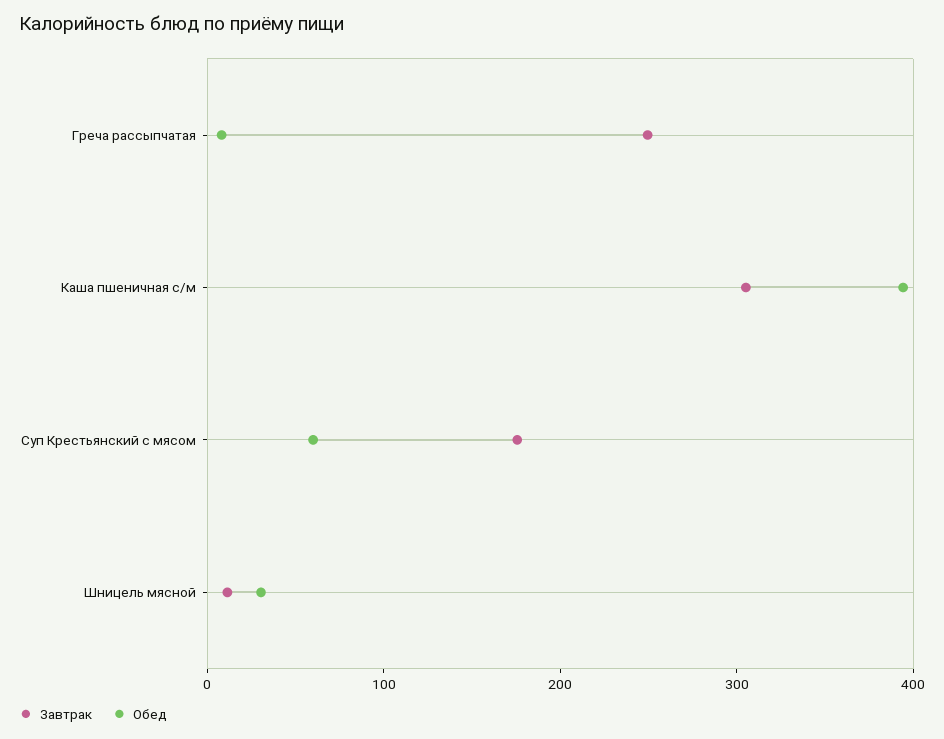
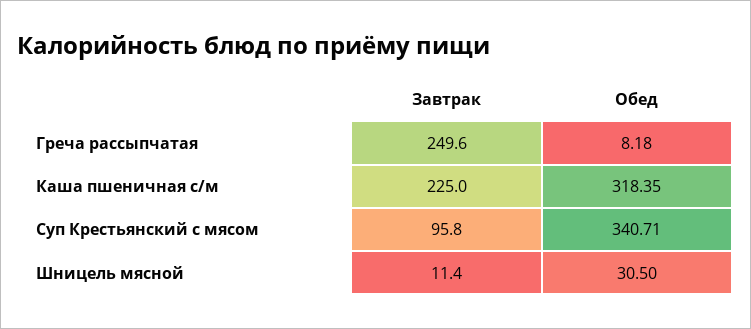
Завтрак, Каша пшеничная с/м: 300 -> 225
Обед, Каша пшеничная с/м: 400 -> 318.35
Завтрак, Суп Крестьянский с мясом: 180 -> 95.8
Обед, Суп Крестьянский с мясом: 60 -> 340.71

